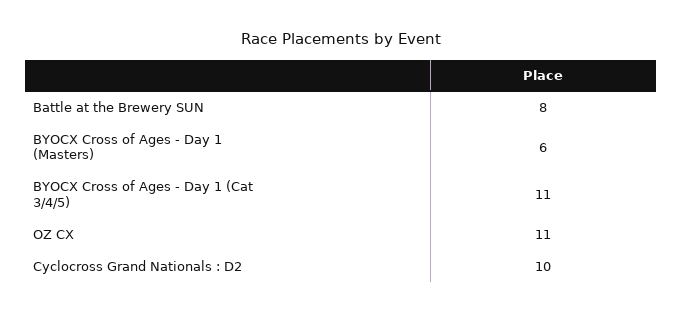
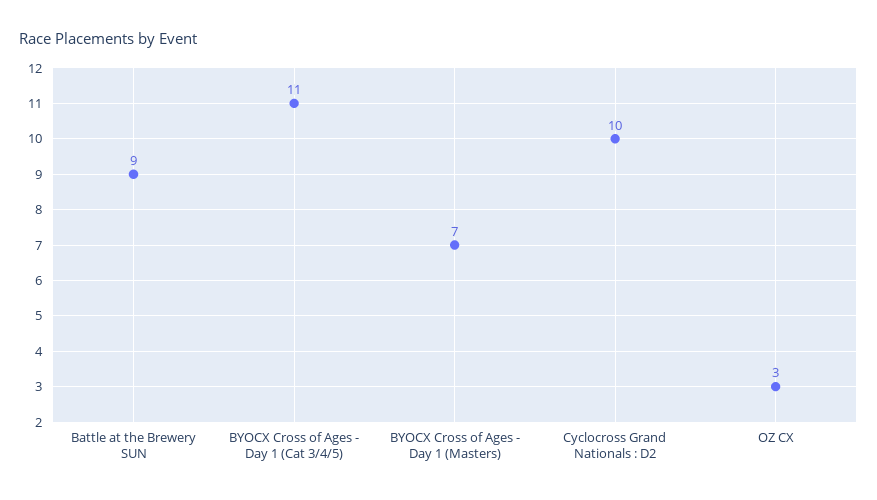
Battle at the Brewery SUN: 8 -> 9
BYOCX Cross of Ages - Day 1 (Masters): 6 -> 7
OZ CX: 11 -> 3

